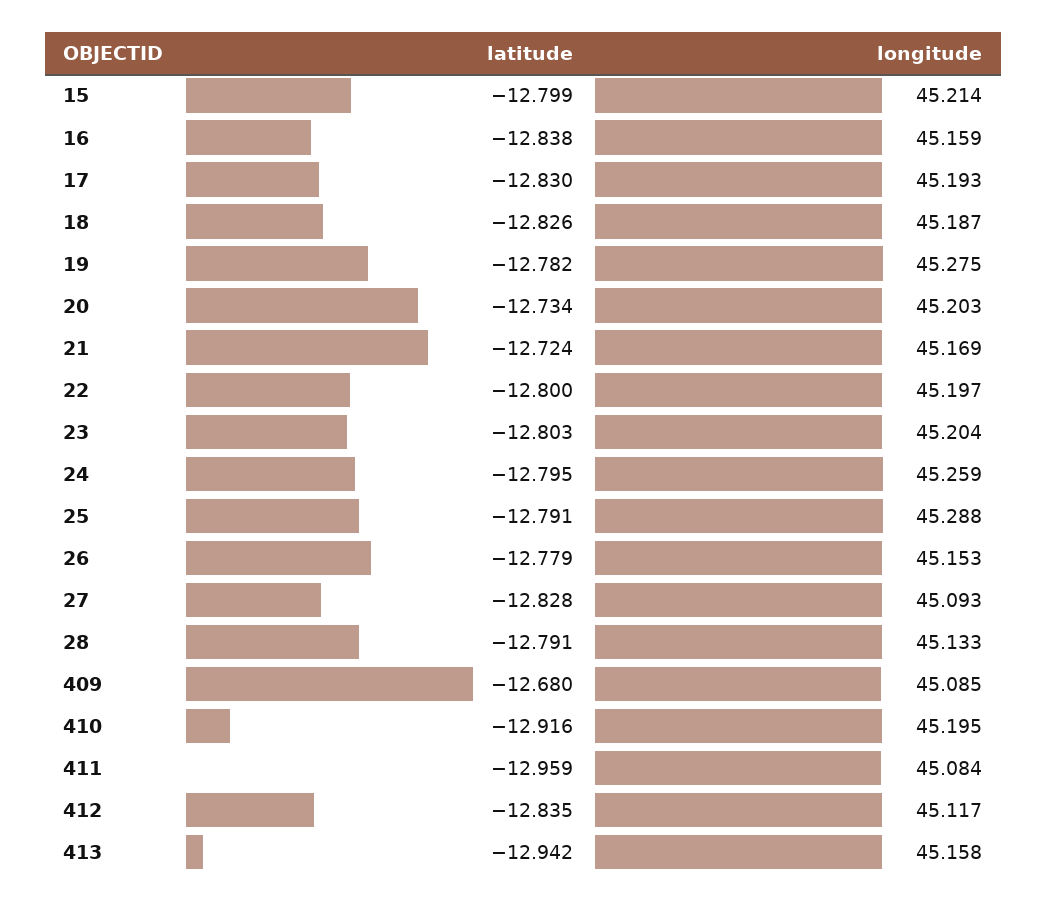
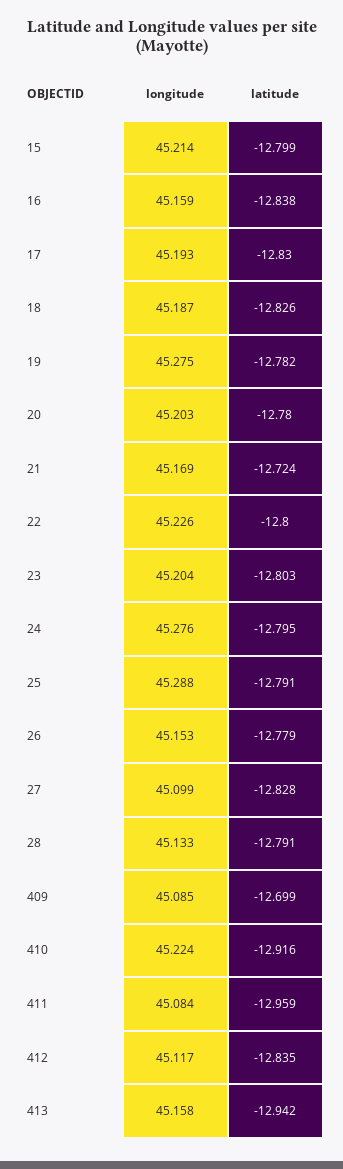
latitude, 20: -12.734 -> -12.78
longitude, 22: 45.197 -> 45.226
longitude, 24: 45.259 -> 45.276
longitude, 27: 45.093 -> 45.099
latitude, 409: -12.68 -> -12.699
longitude, 410: 45.195 -> 45.224

